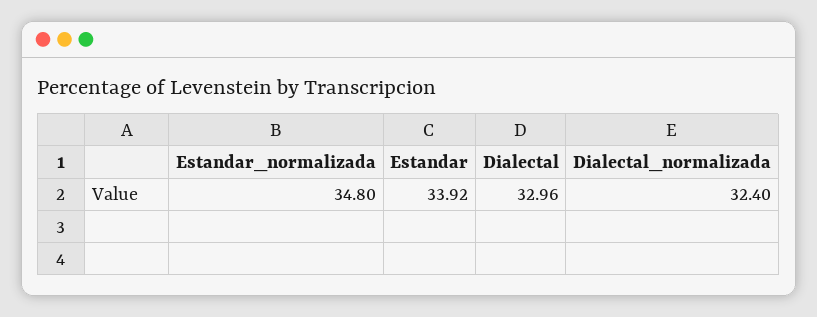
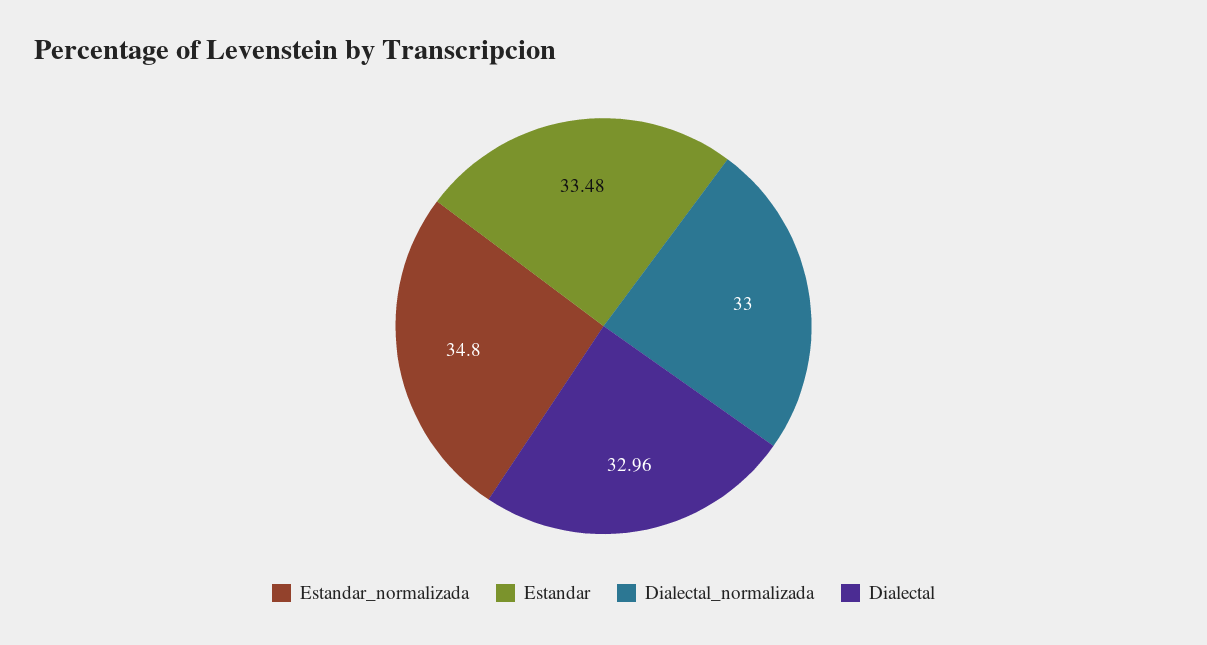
Estandar: 33.92 -> 33.48
Dialectal_normalizada: 32.4 -> 33

